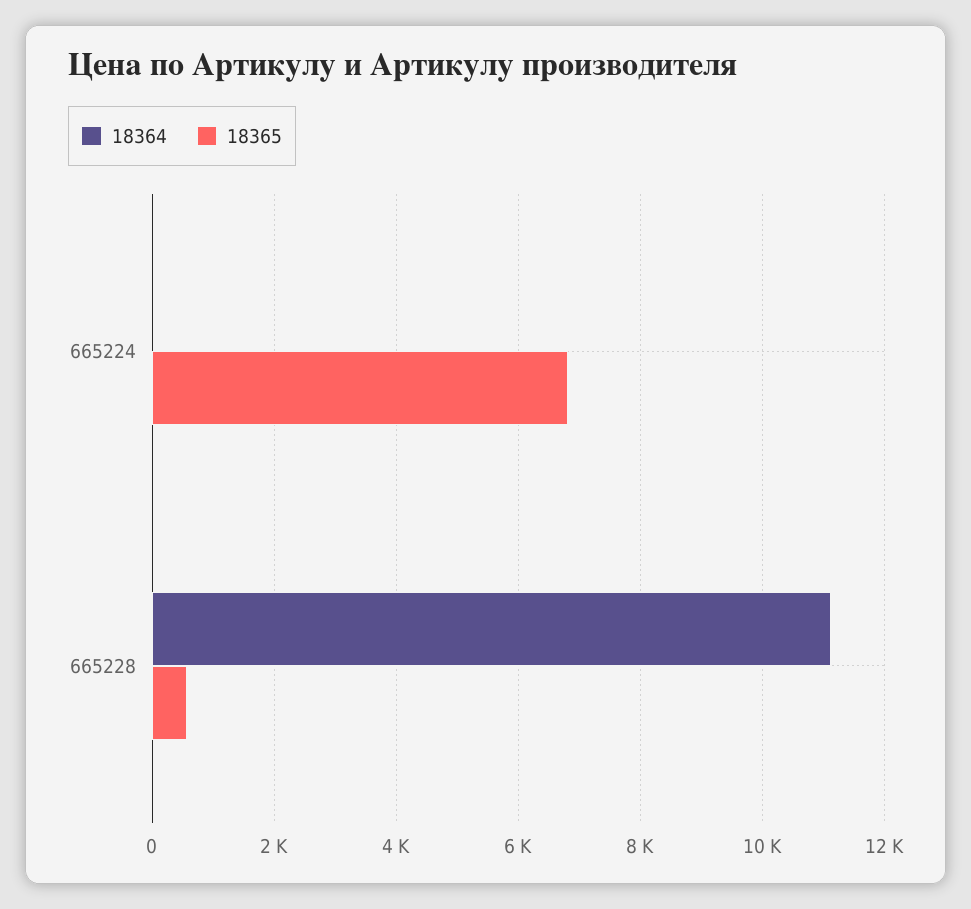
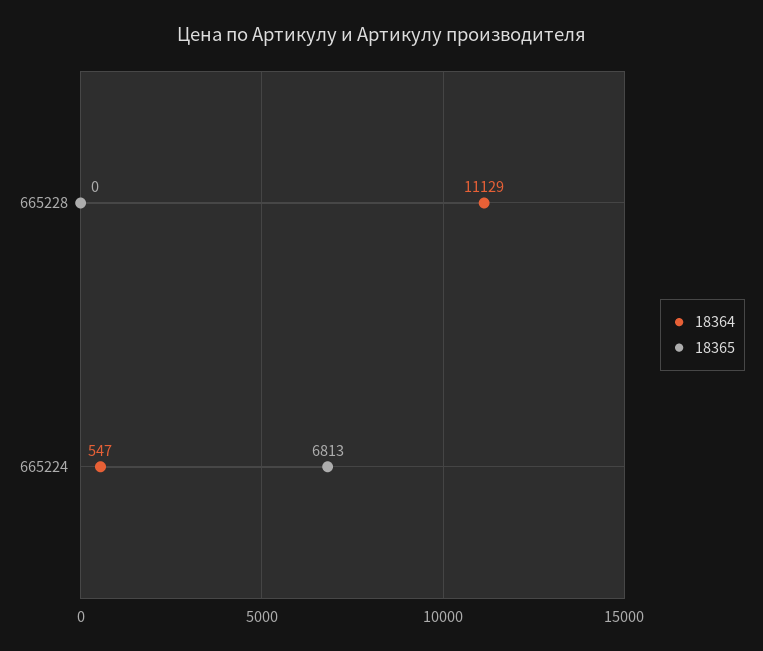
18364, 665224: 0 -> 547
18365, 665228: 600 -> 0

